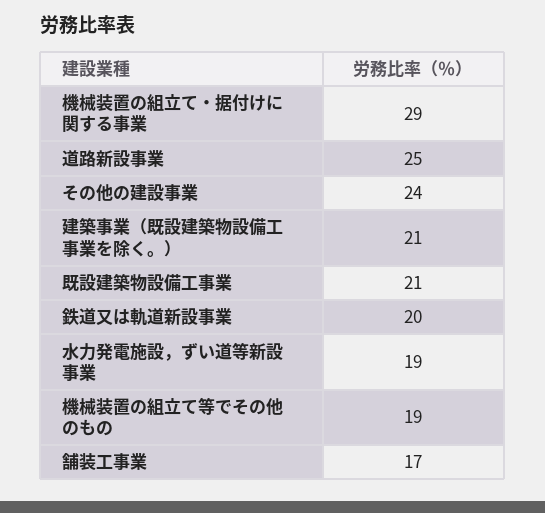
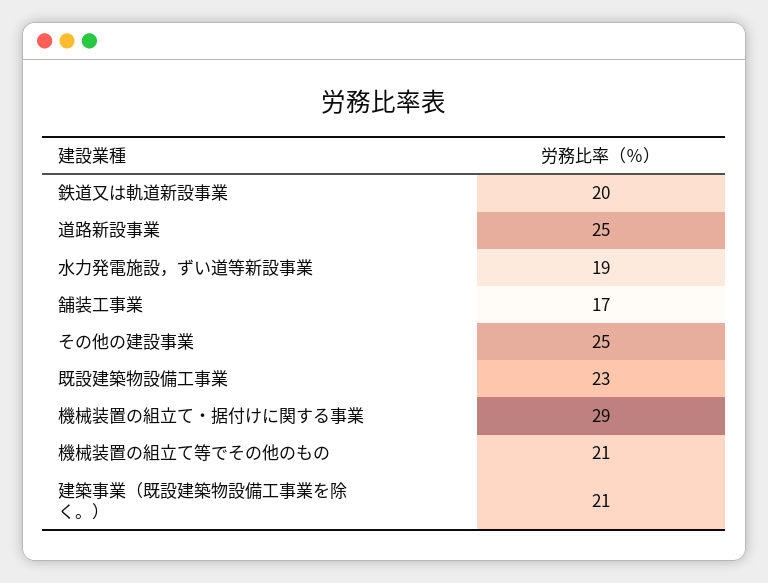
その他の建設事業: 24 -> 25
既設建築物設備工事業: 21 -> 23
機械装置の組立て等でその他のもの: 19 -> 21

